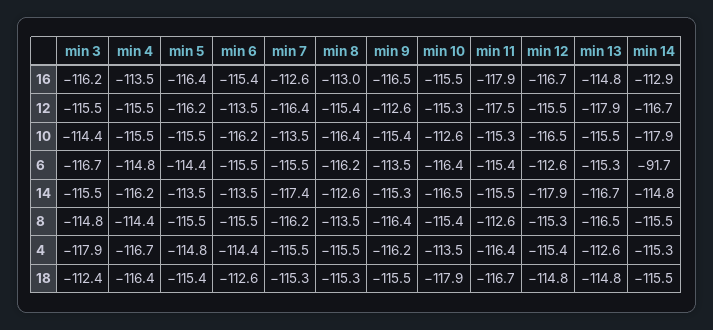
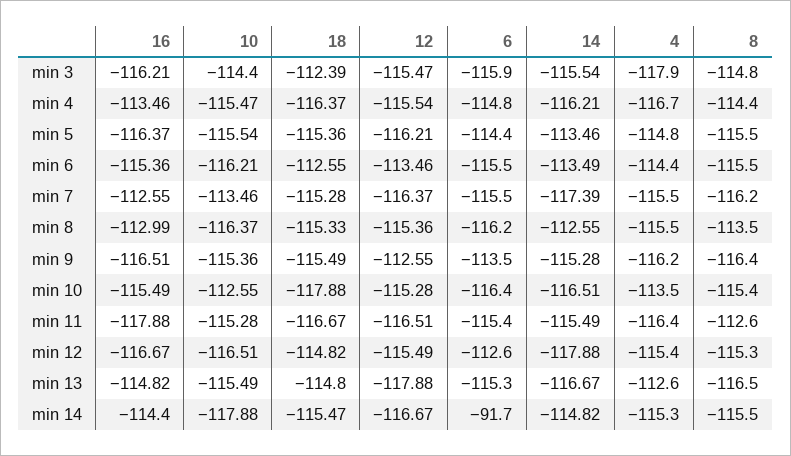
min 14, 16: -112.9 -> -114.4
min 11, 12: -117.5 -> -116.51
min 3, 6: -116.7 -> -115.9

